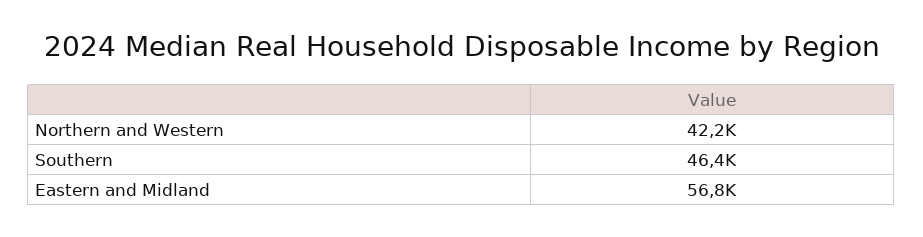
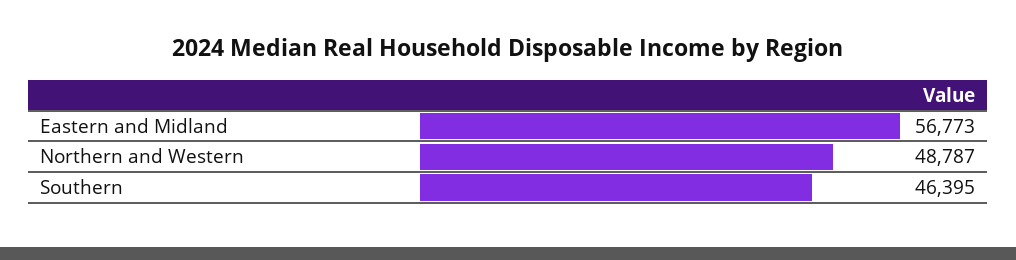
Northern and Western: 42200 -> 48787

